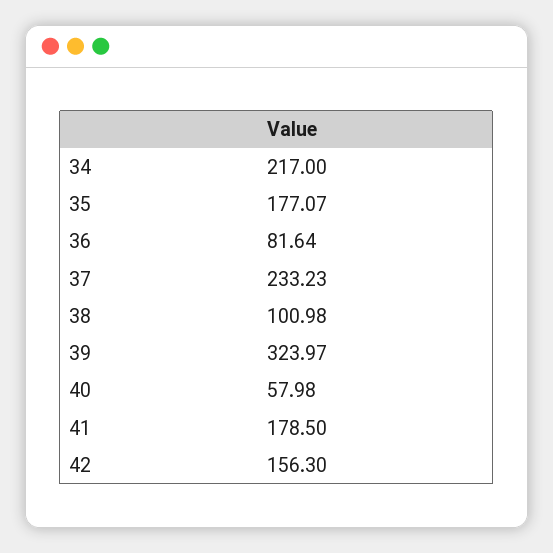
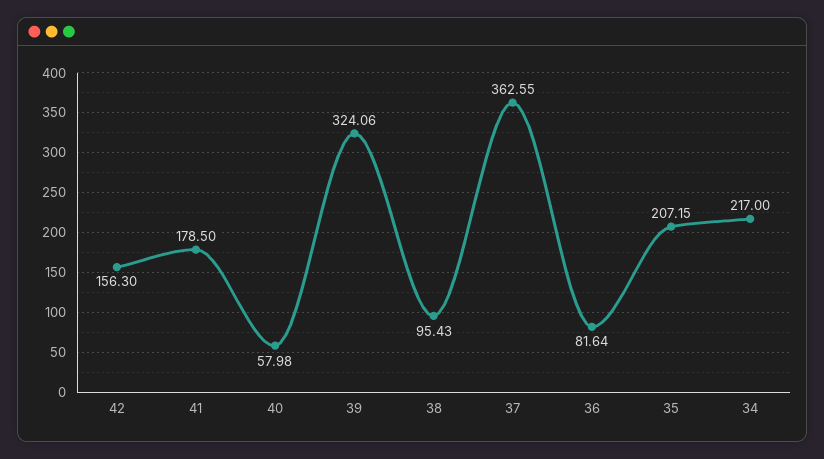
35: 177.07 -> 207.15
37: 233.23 -> 362.55
38: 100.98 -> 95.43
39: 323.97 -> 324.06

